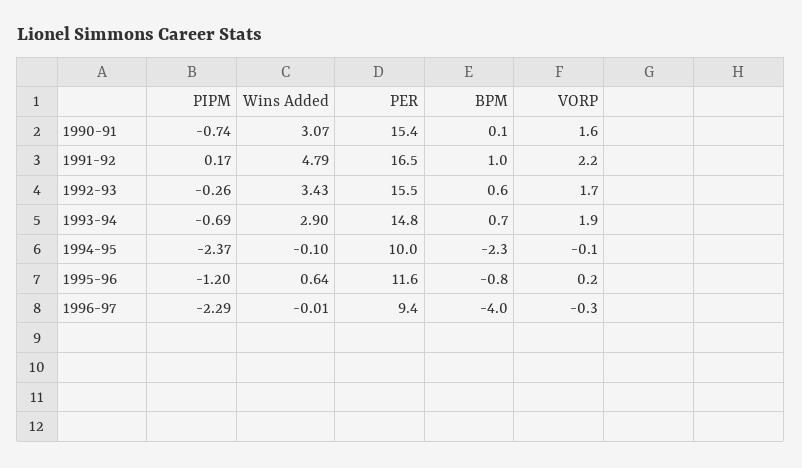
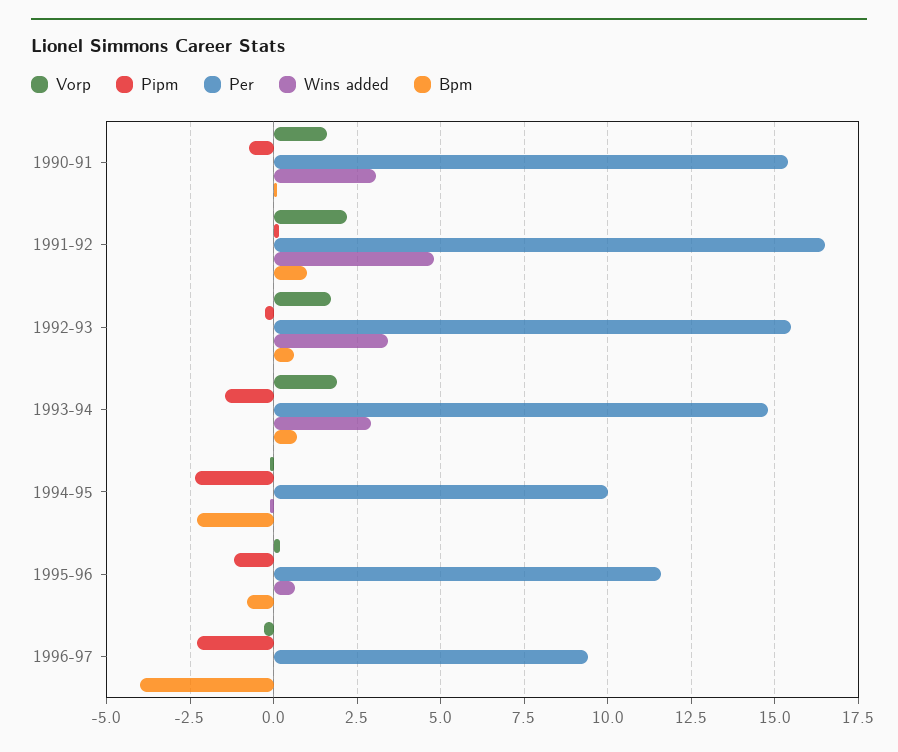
PIPM, 1993-94: -0.69 -> -1.5

